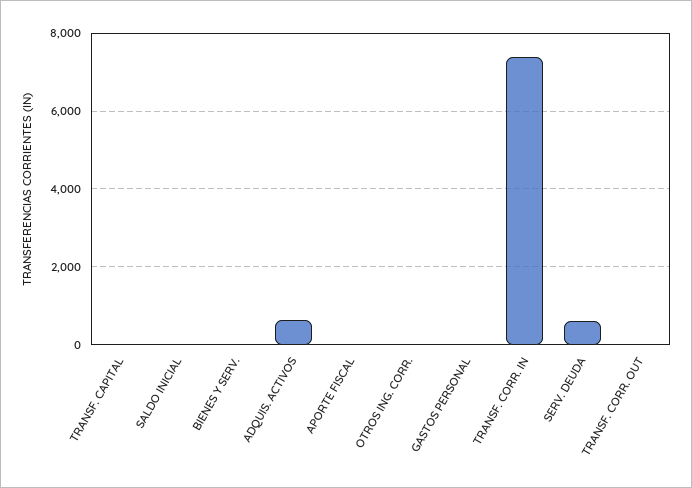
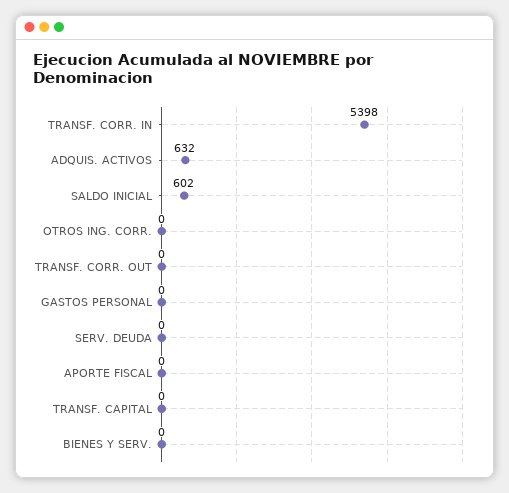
SALDO INICIAL: 0 -> 602
TRANSF. CORR. IN: 7400 -> 5398
SERV. DEUDA: 600 -> 0

